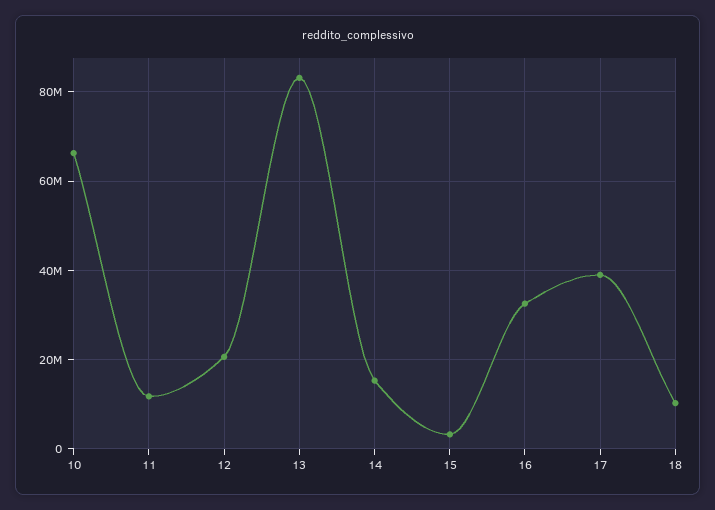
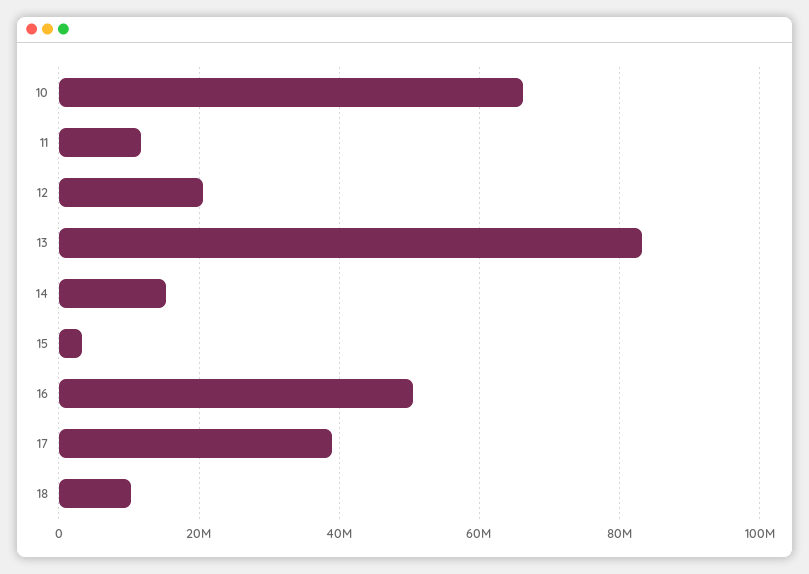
16: 32000000 -> 50000000

